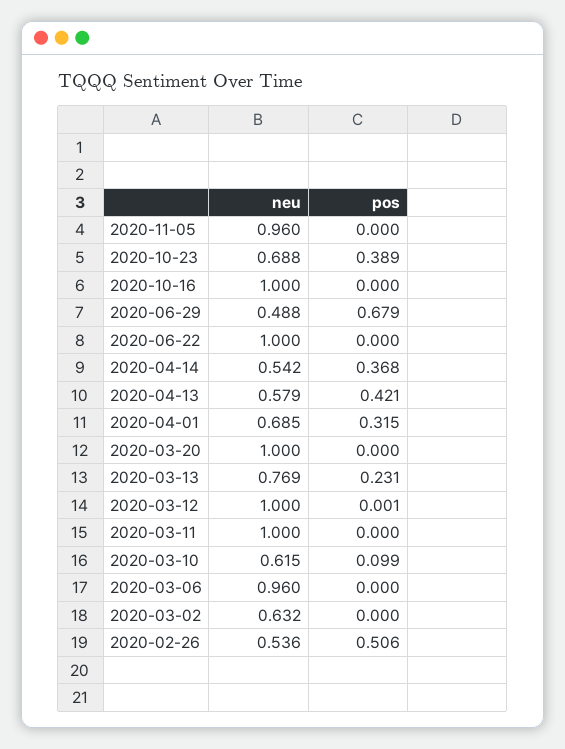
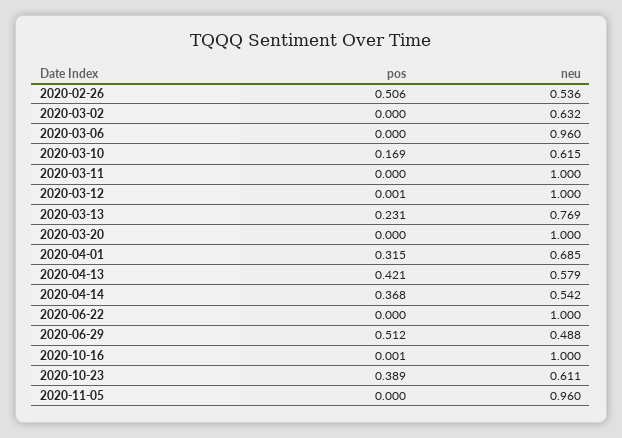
neu, 2020-10-23: 0.688 -> 0.611
pos, 2020-10-16: 0 -> 0.001
pos, 2020-06-29: 0.679 -> 0.512
pos, 2020-03-10: 0.099 -> 0.169

